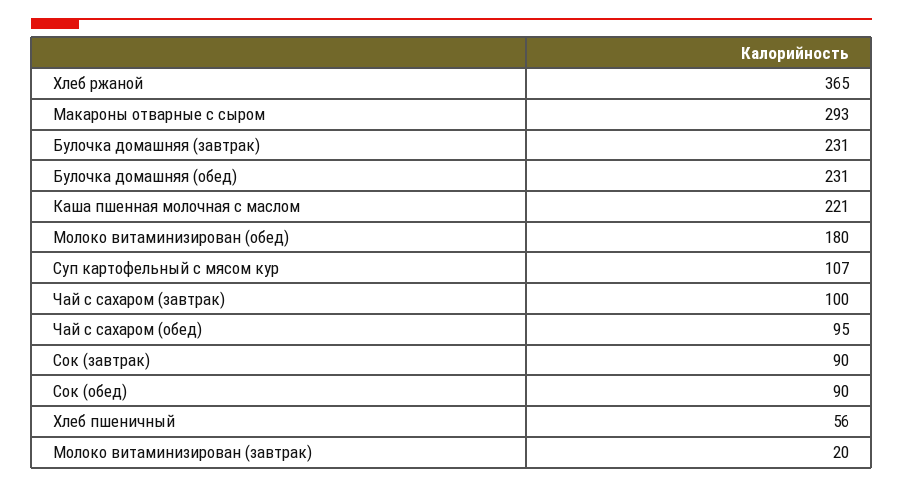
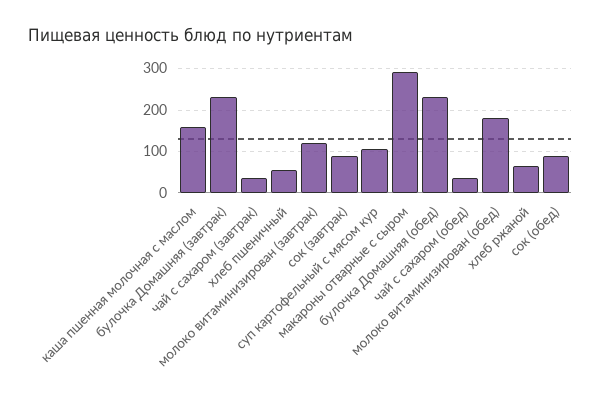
Хлеб ржаной: 365 -> 60
Каша пшенная молочная с маслом: 221 -> 160
Чай с сахаром (завтрак): 100 -> 40
Чай с сахаром (обед): 95 -> 40
Молоко витаминизирован (завтрак): 20 -> 120

